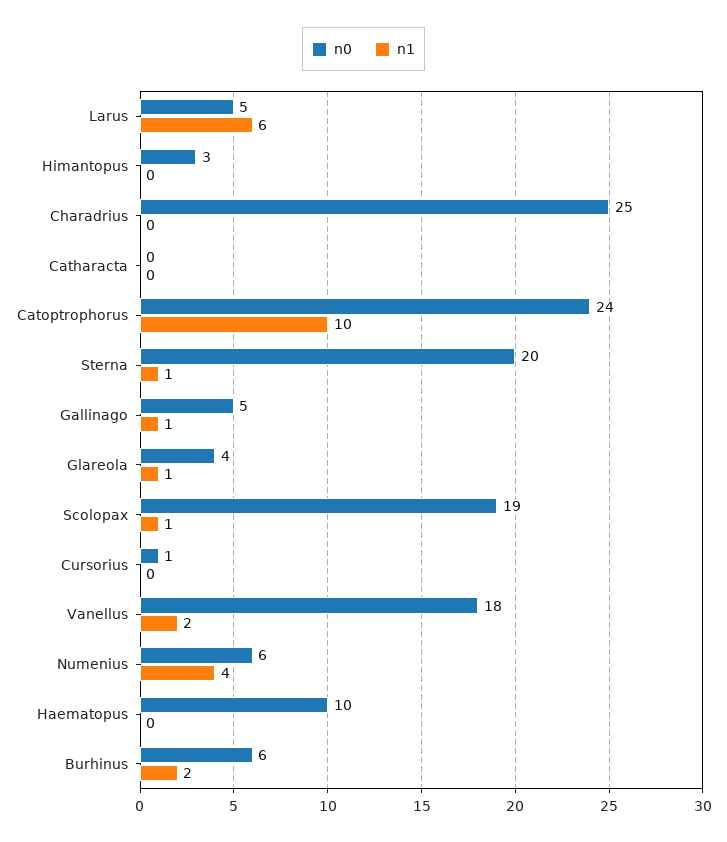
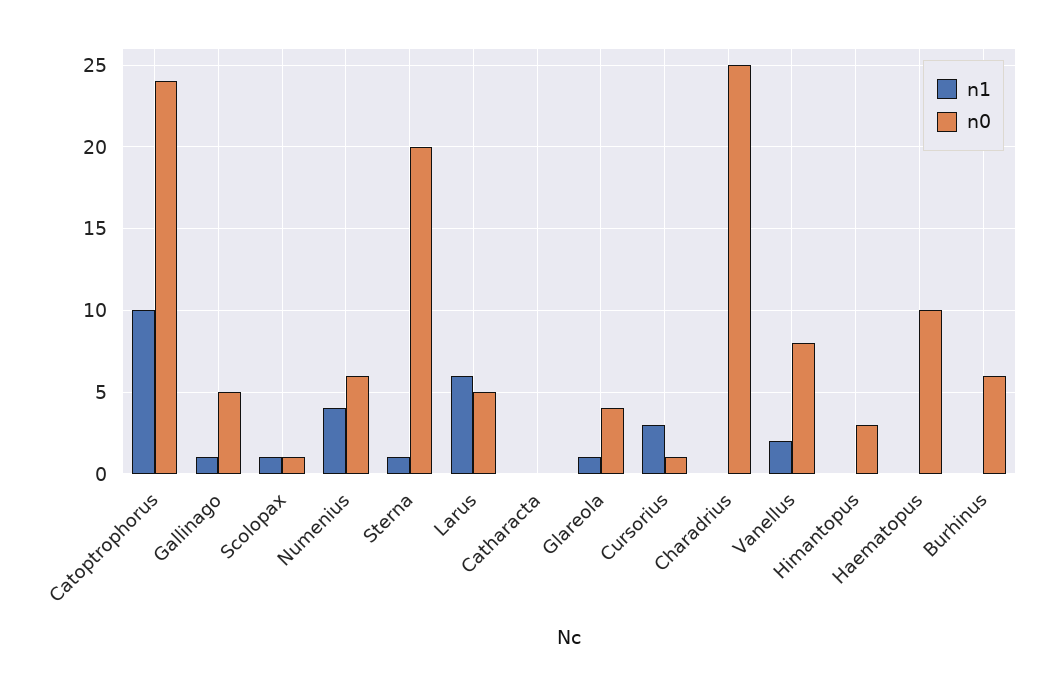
n0, Scolopax: 19 -> 1
n1, Cursorius: 0 -> 3
n0, Vanellus: 18 -> 8
n1, Burhinus: 2 -> 0

